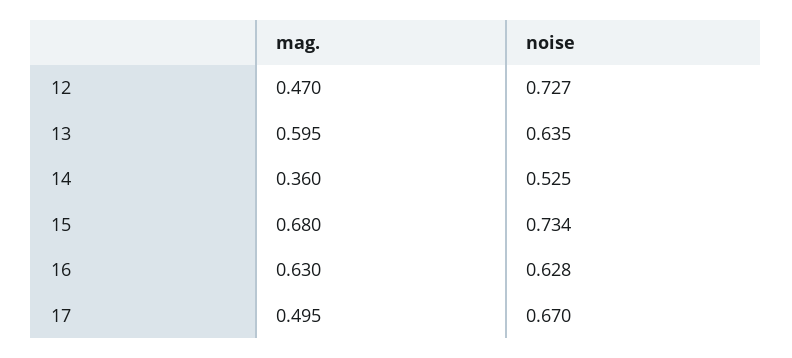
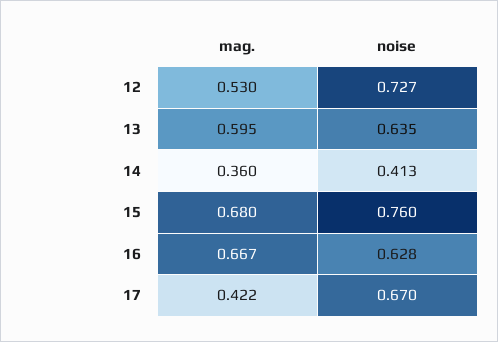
mag., 12: 0.47 -> 0.53
noise, 14: 0.525 -> 0.413
noise, 15: 0.734 -> 0.76
mag., 16: 0.63 -> 0.667
mag., 17: 0.495 -> 0.422

